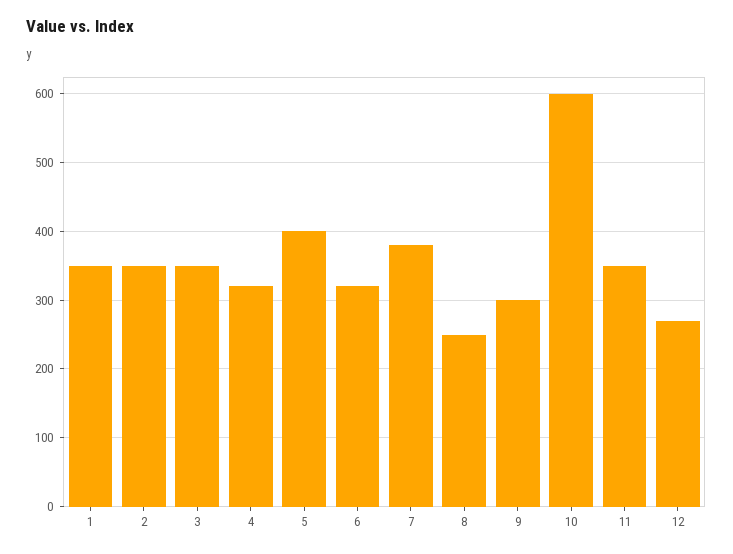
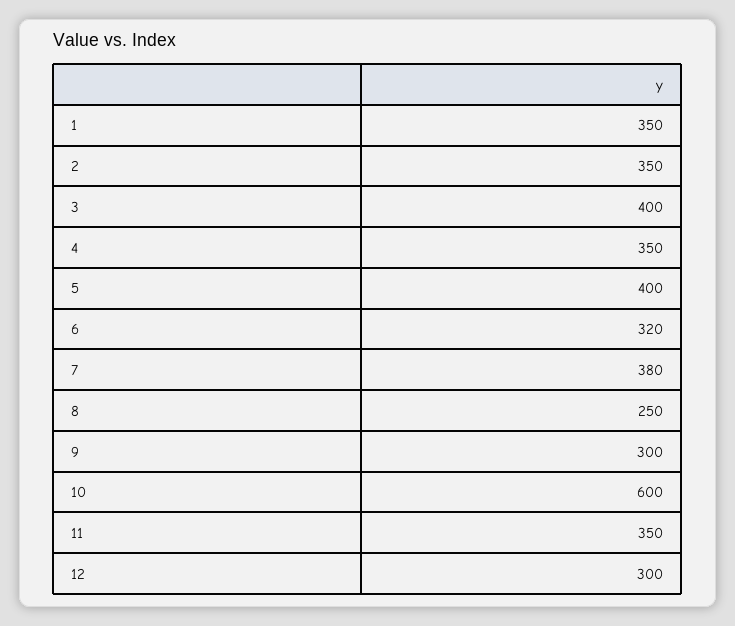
3: 350 -> 400
4: 320 -> 350
12: 270 -> 300

